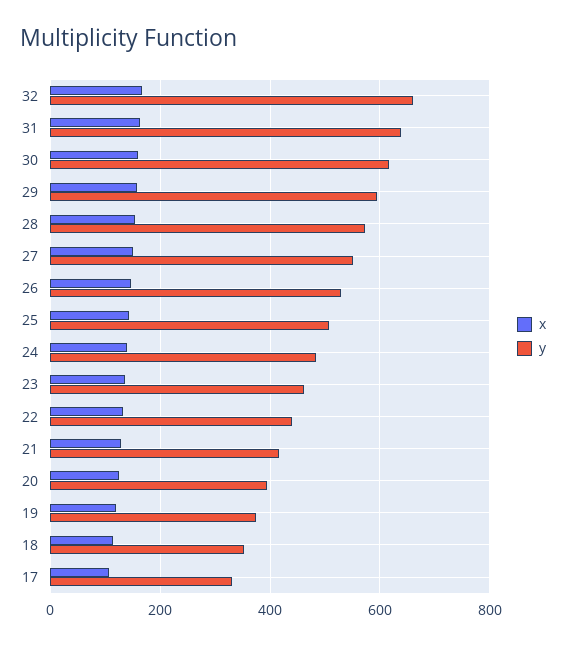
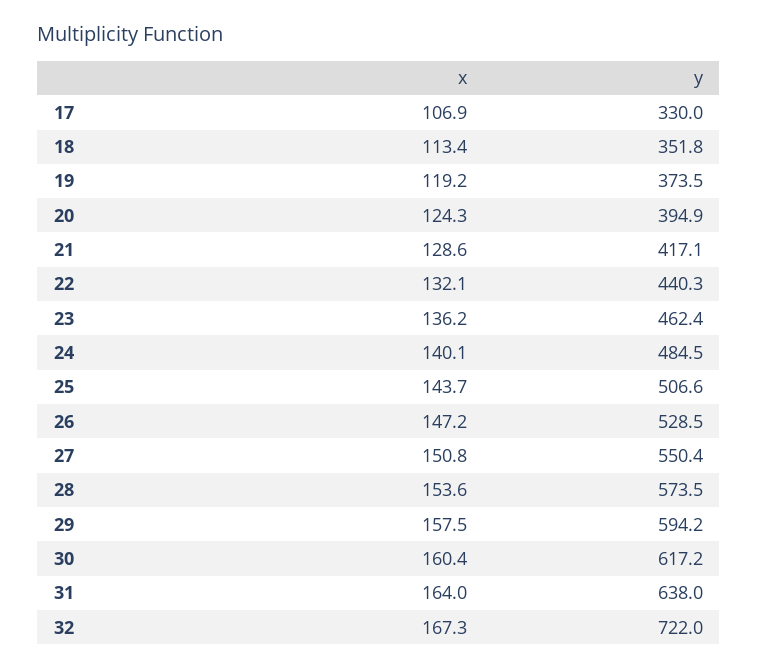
y, 32: 660 -> 722

